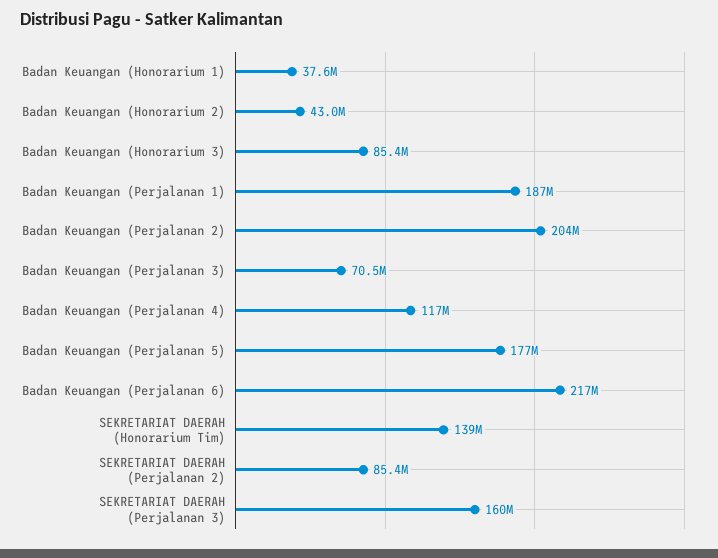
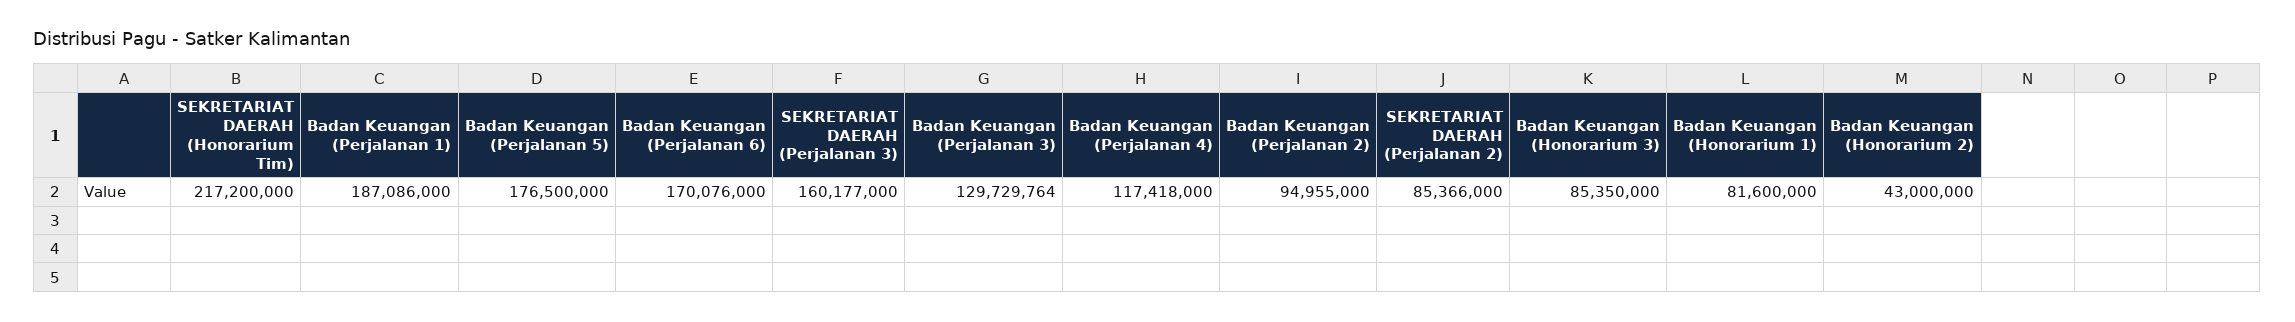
Badan Keuangan (Honorarium 1): 37600000 -> 81600000
Badan Keuangan (Perjalanan 2): 204000000 -> 94955000
Badan Keuangan (Perjalanan 3): 70500000 -> 129729764
Badan Keuangan (Perjalanan 6): 217000000 -> 170076000
SEKRETARIAT DAERAH (Honorarium Tim): 139000000 -> 217200000

